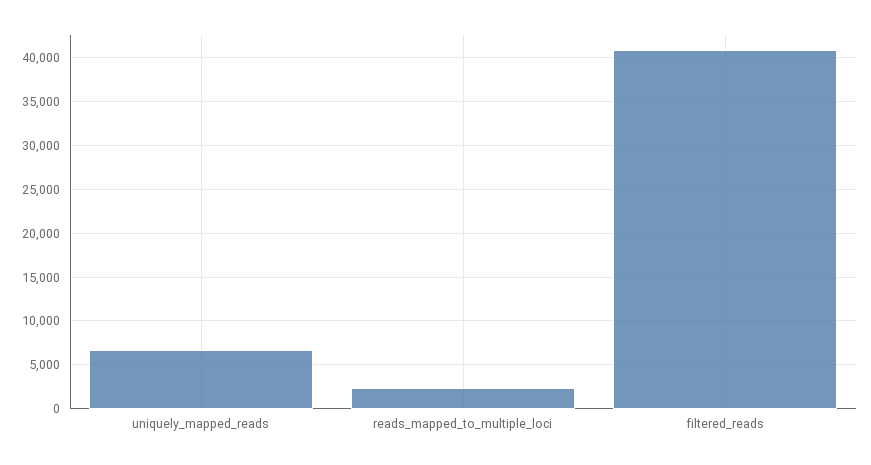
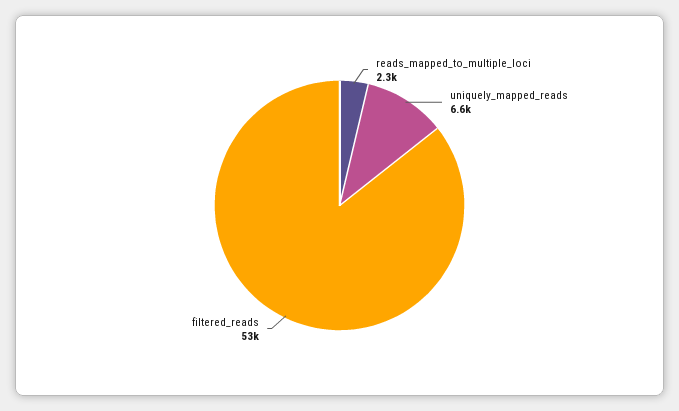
filtered_reads: 41000 -> 53000

